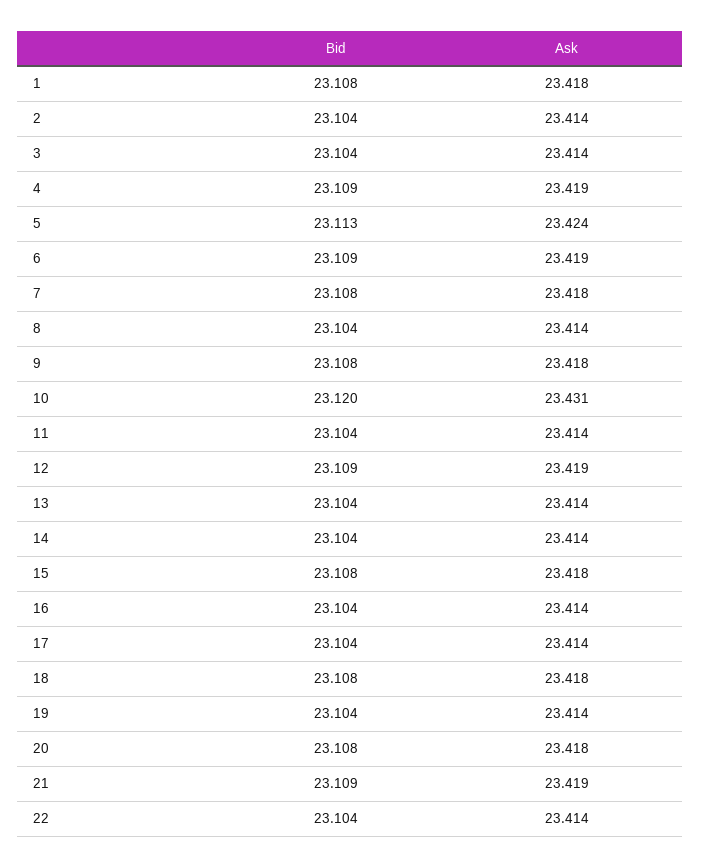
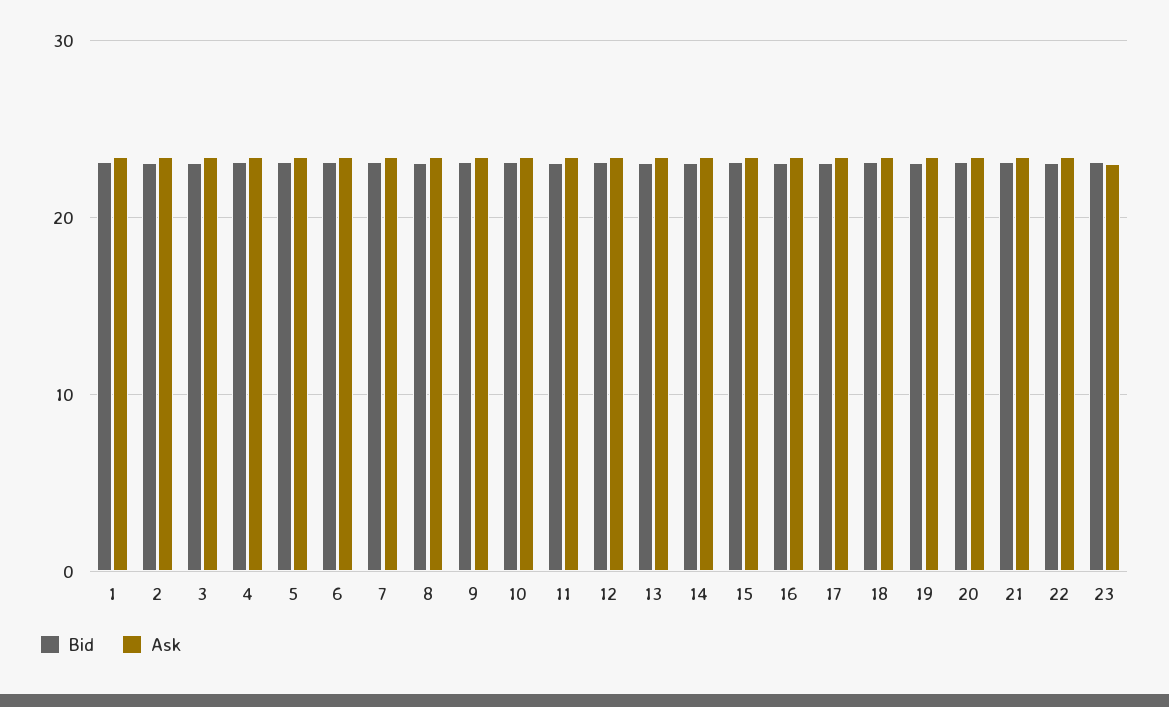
Bid, 23: none -> 23
Ask, 23: none -> 23

